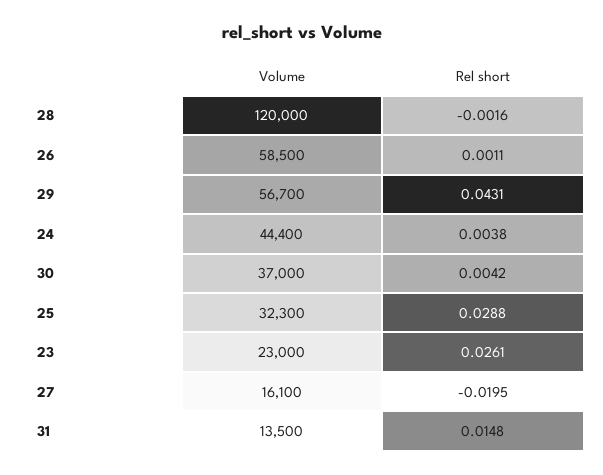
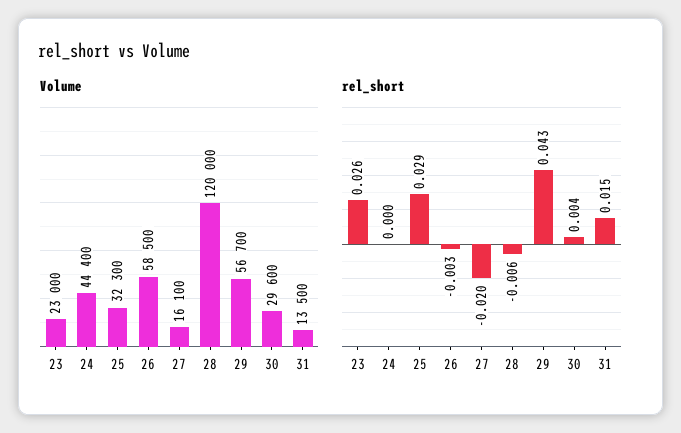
Rel short, 28: -0.0016 -> -0.006
Rel short, 26: 0.0011 -> -0.003
Rel short, 24: 0.0038 -> 0
Volume, 30: 37000 -> 29600

